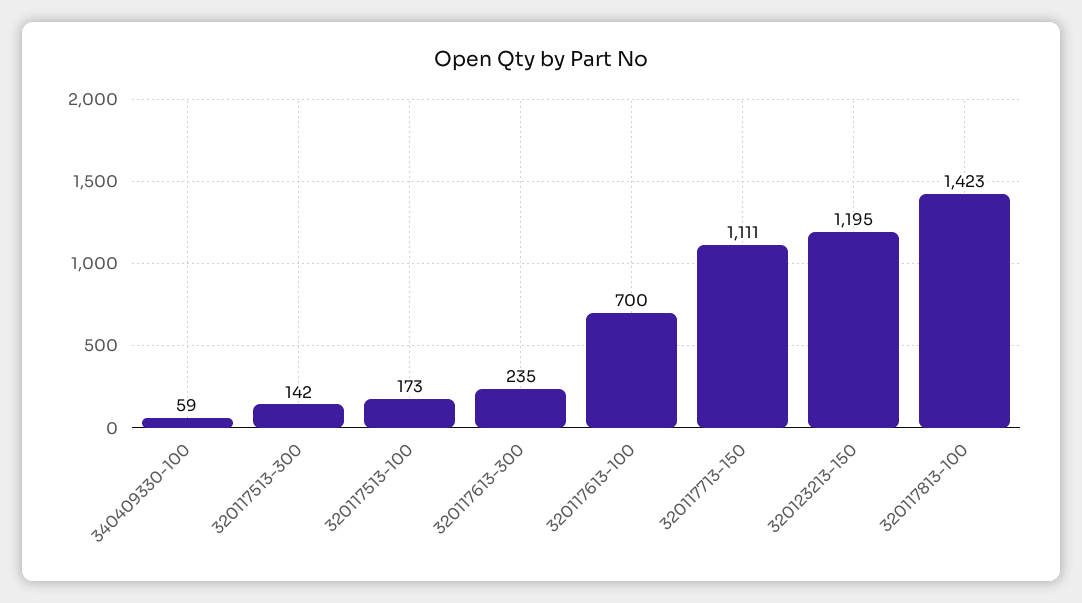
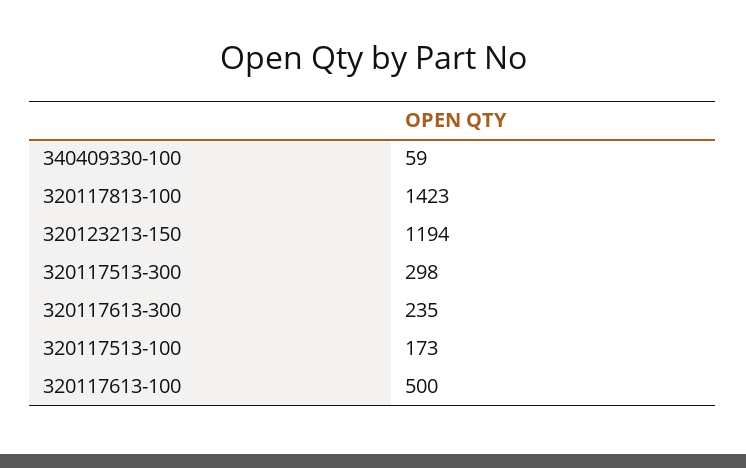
320117513-300: 142 -> 298
320117613-100: 700 -> 500
320117713-150: 1111 -> none
320123213-150: 1195 -> 1194

